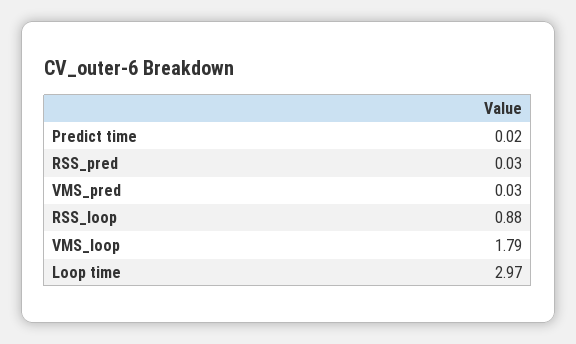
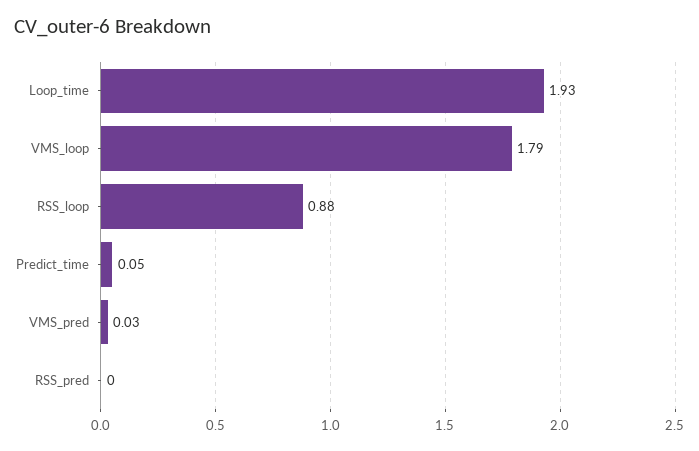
Predict time: 0.02 -> 0.05
RSS_pred: 0.03 -> 0
Loop time: 2.97 -> 1.93

